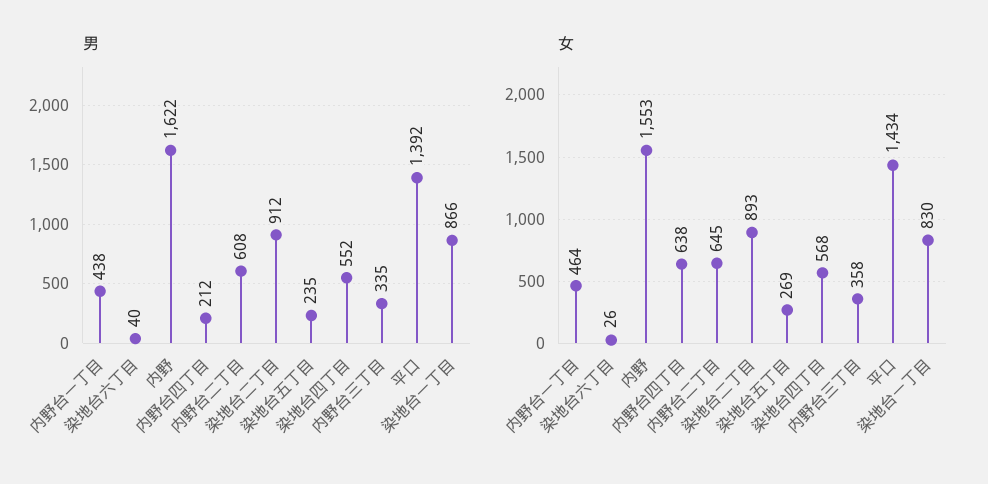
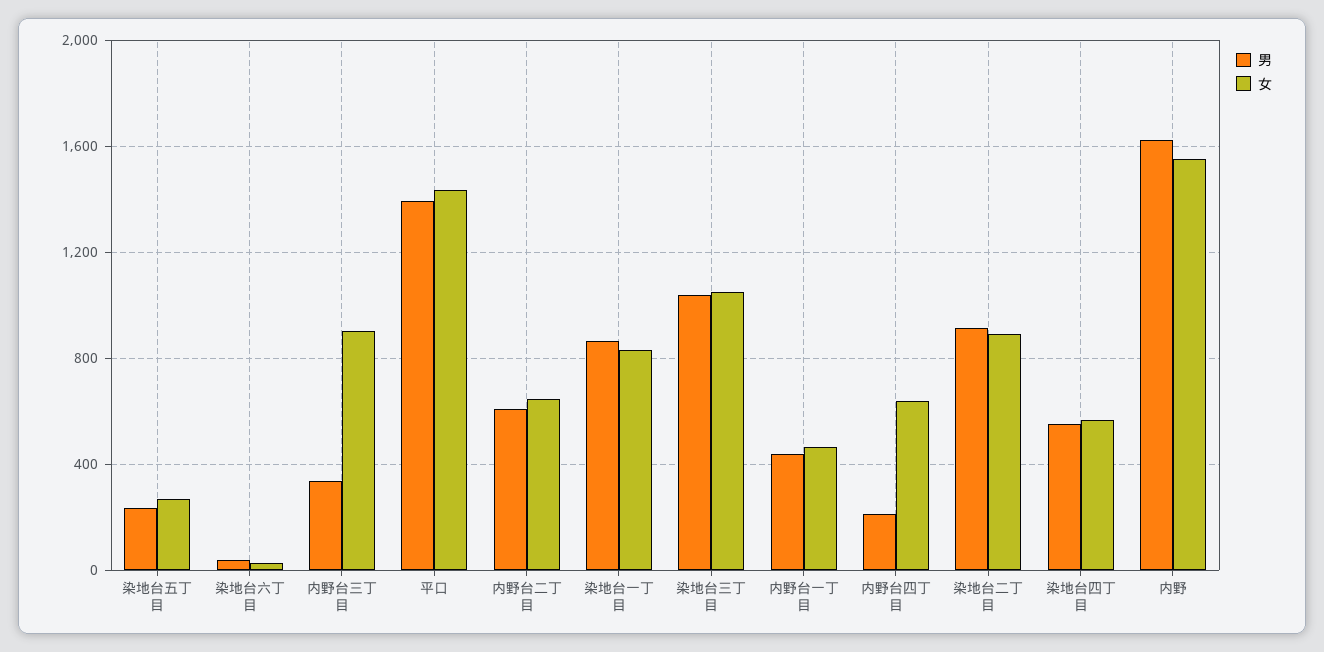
女, 内野台三丁目: 358 -> 900
男, 染地台三丁目: none -> 1050
女, 染地台三丁目: none -> 1050

